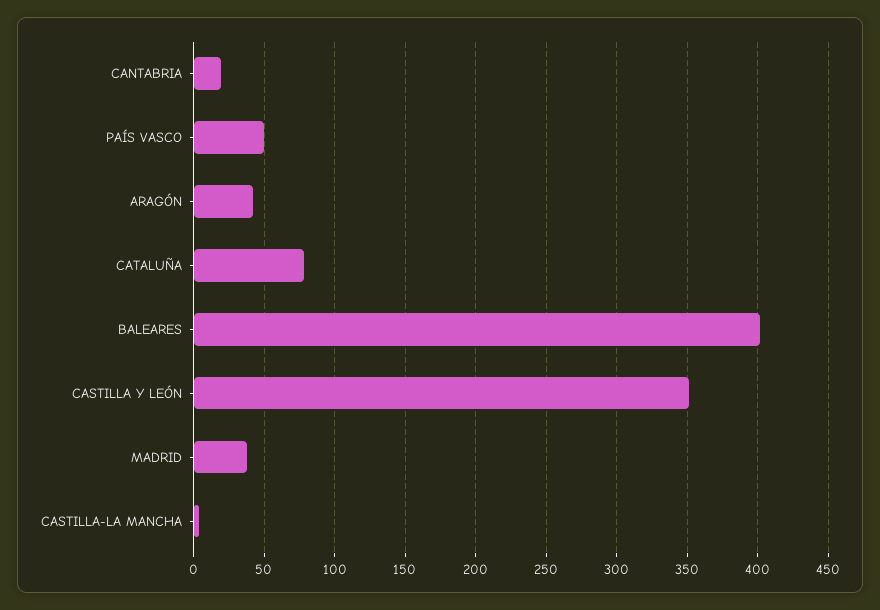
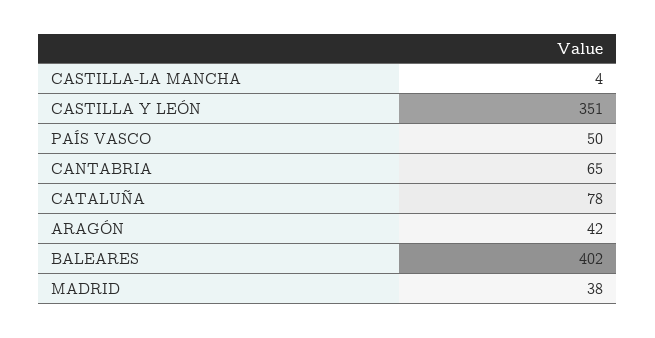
CANTABRIA: 20 -> 65

